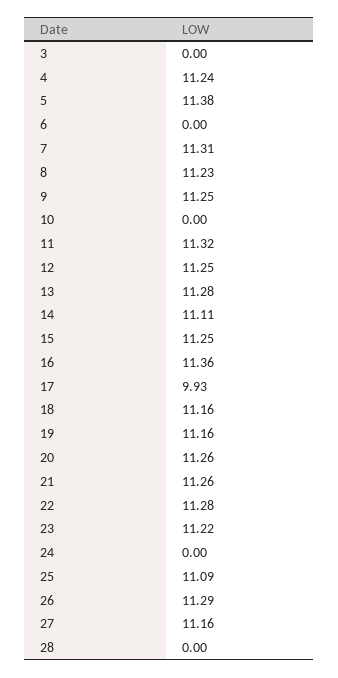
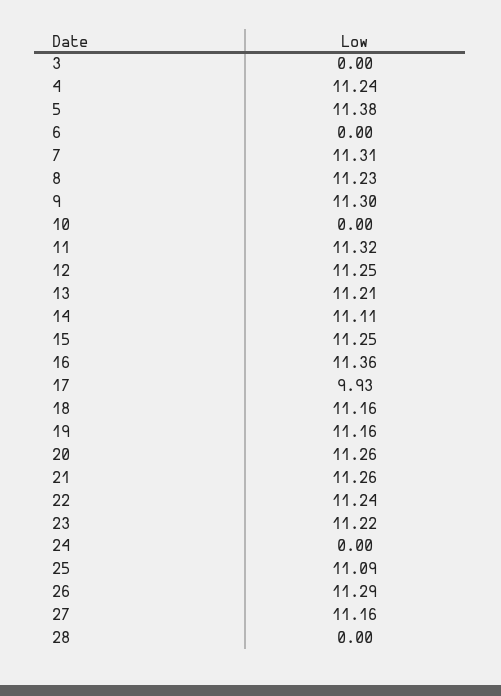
9: 11.25 -> 11.3
13: 11.28 -> 11.21
22: 11.28 -> 11.24

